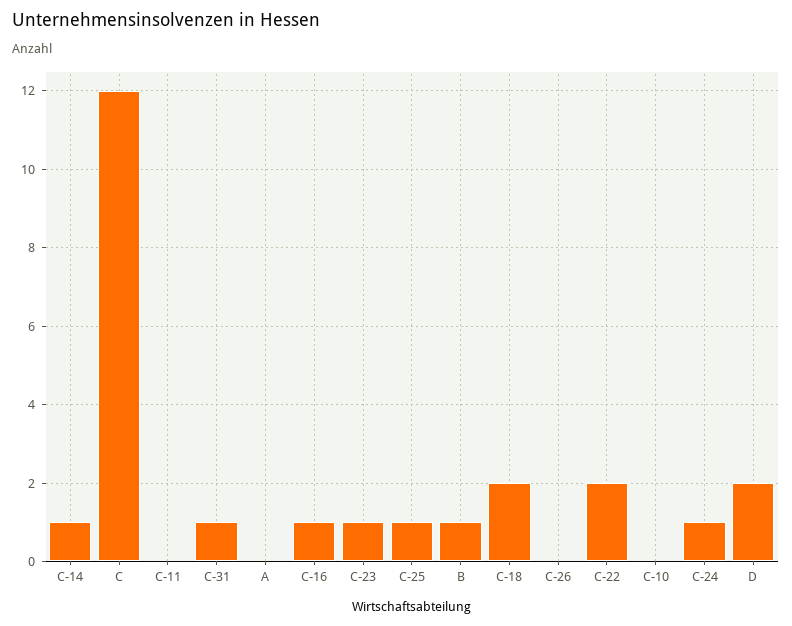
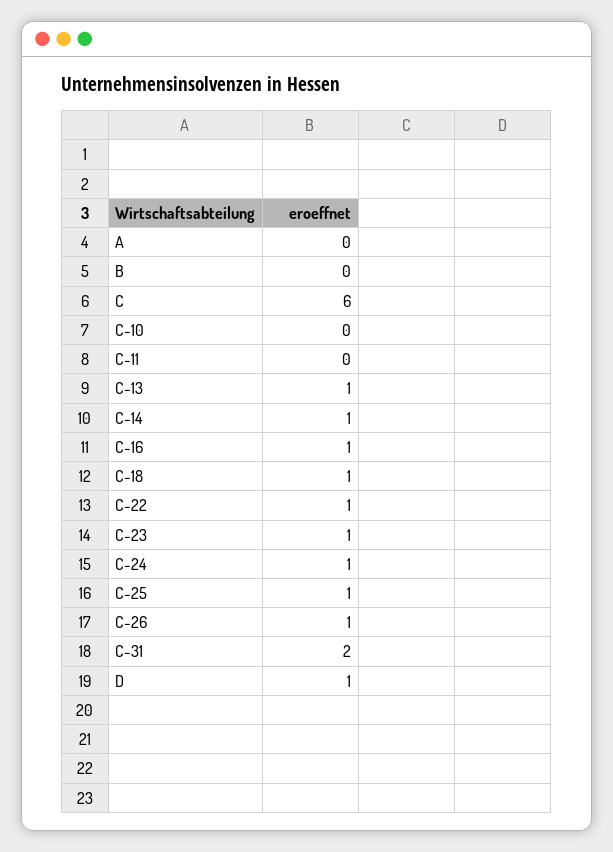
C: 12 -> 6
C-31: 1 -> 2
B: 1 -> 0
C-18: 2 -> 1
C-26: 0 -> 1
C-22: 2 -> 1
D: 2 -> 1
C-13: none -> 1

